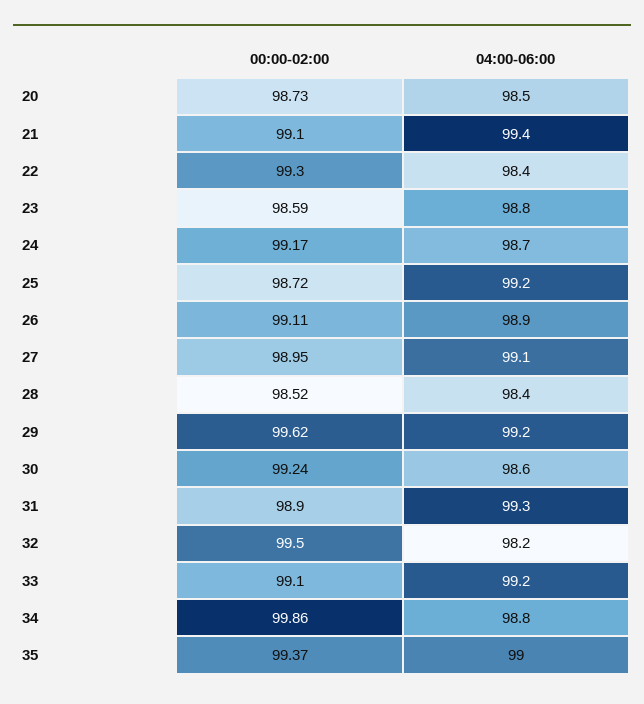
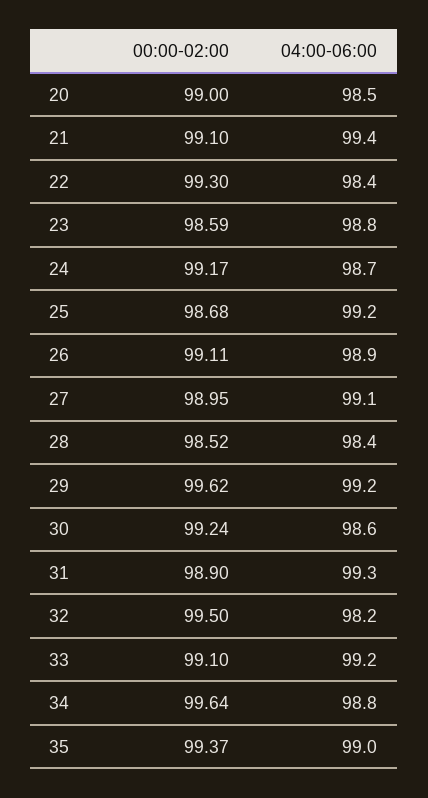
00:00-02:00, 20: 98.73 -> 99
00:00-02:00, 25: 98.72 -> 98.68
00:00-02:00, 34: 99.86 -> 99.64

